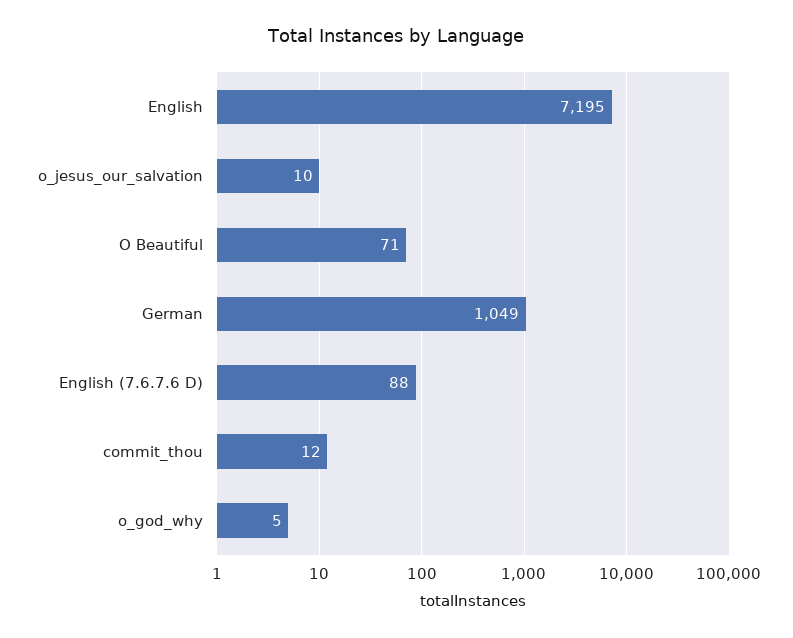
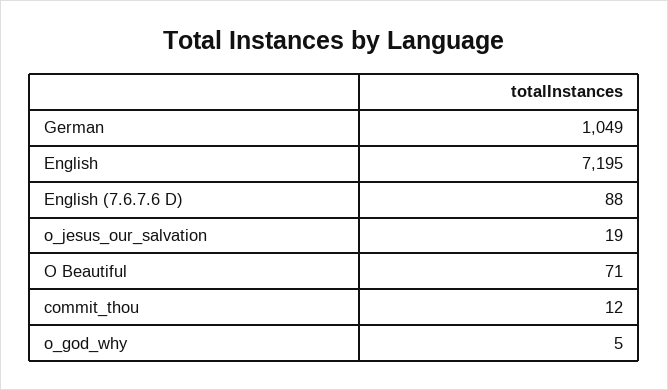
o_jesus_our_salvation: 10 -> 19

